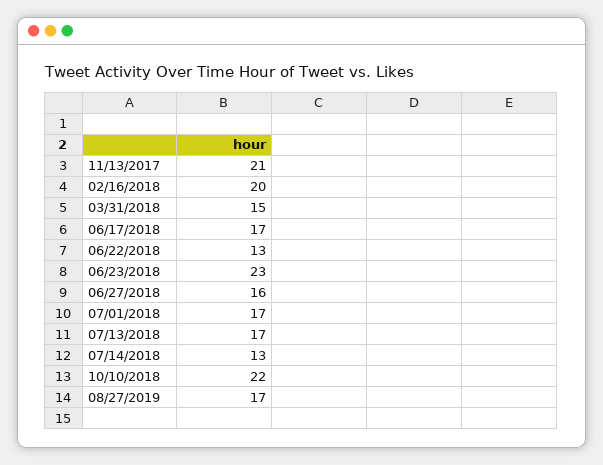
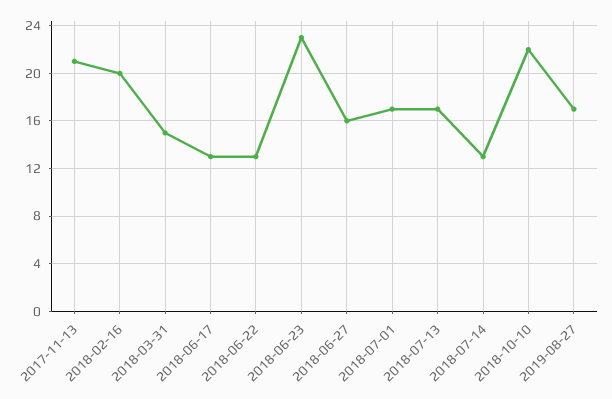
06/17/2018: 17 -> 13

